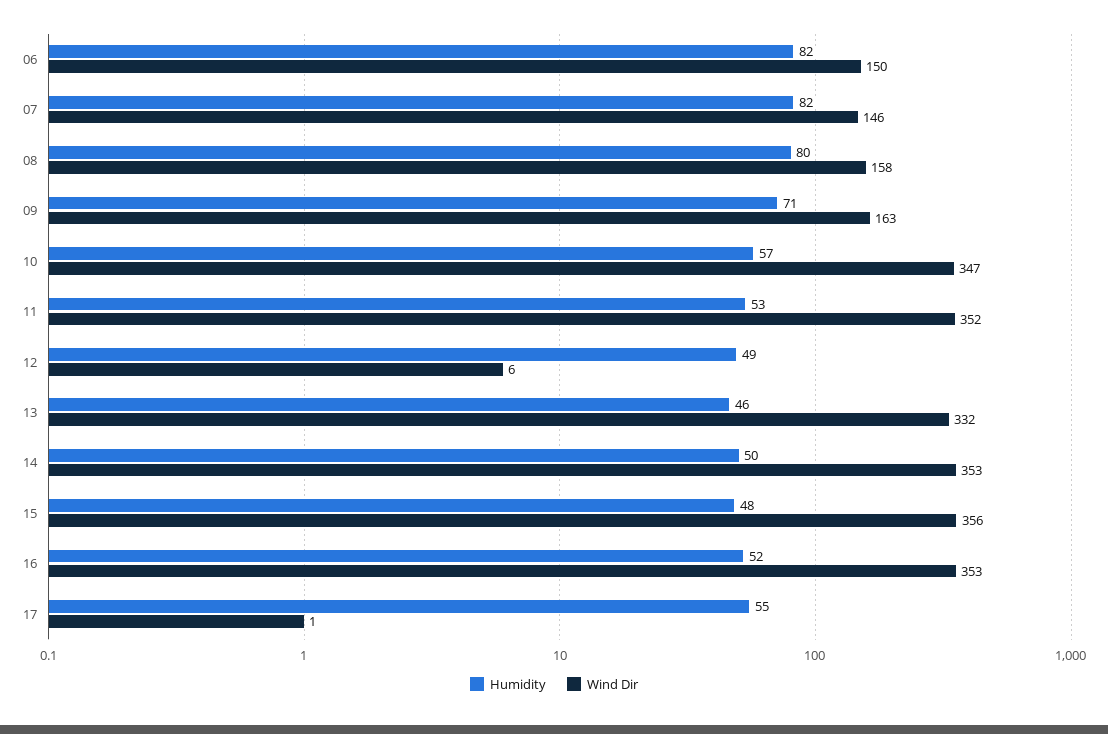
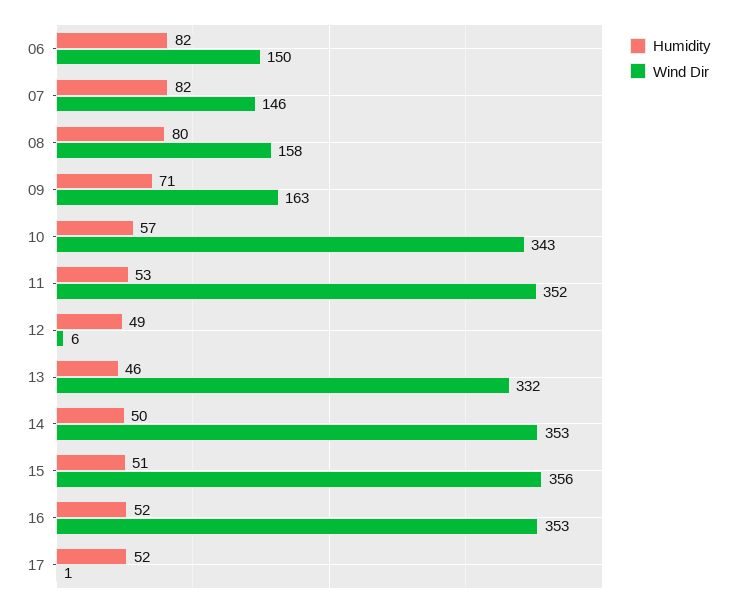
Wind Dir, 10: 347 -> 343
Humidity, 15: 48 -> 51
Humidity, 17: 55 -> 52

